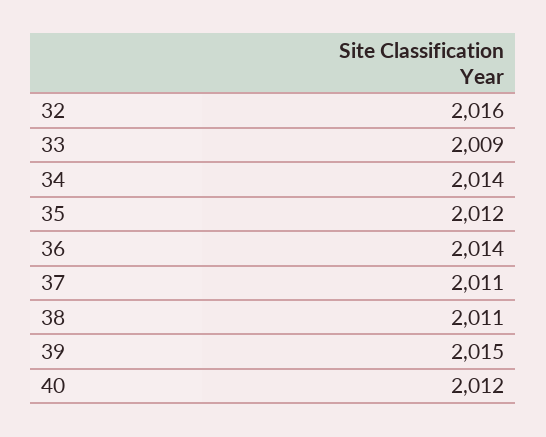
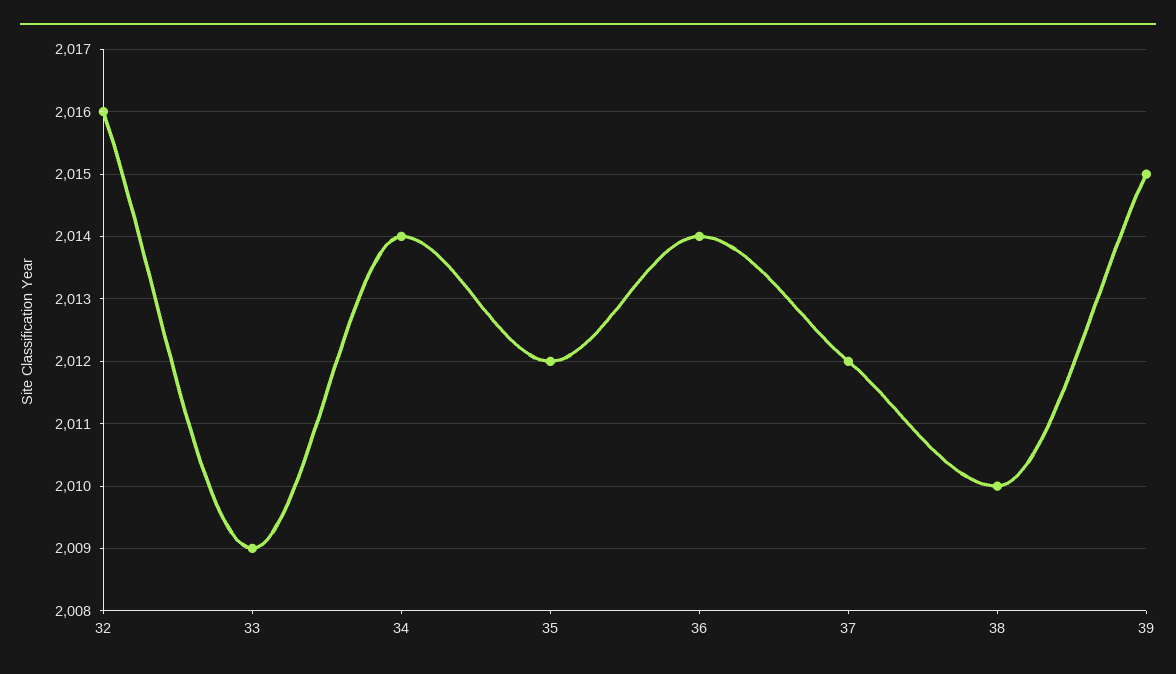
37: 2011 -> 2012
38: 2011 -> 2010
40: 2012 -> none

